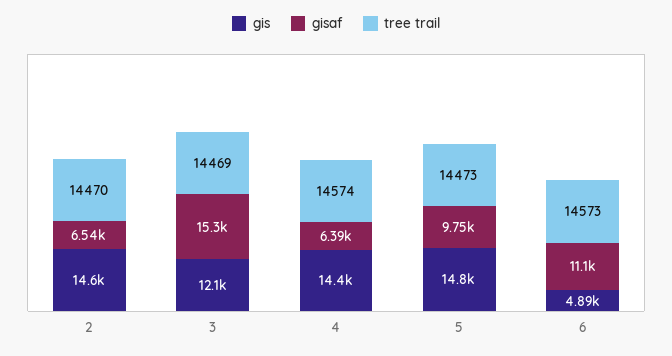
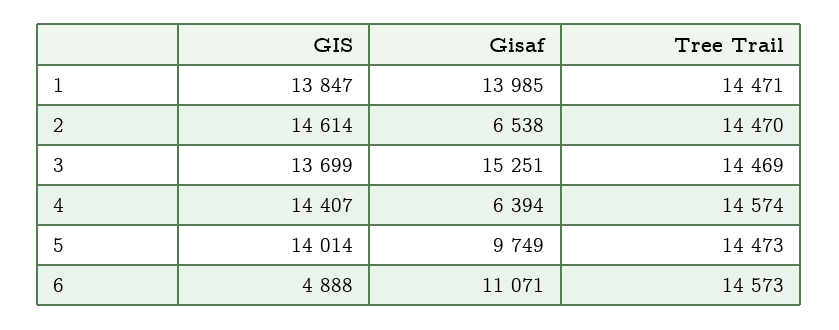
gis, 3: 12100 -> 13699
gis, 5: 14800 -> 14014
gis, 1: none -> 13847
gisaf, 1: none -> 13985
tree trail, 1: none -> 14471

